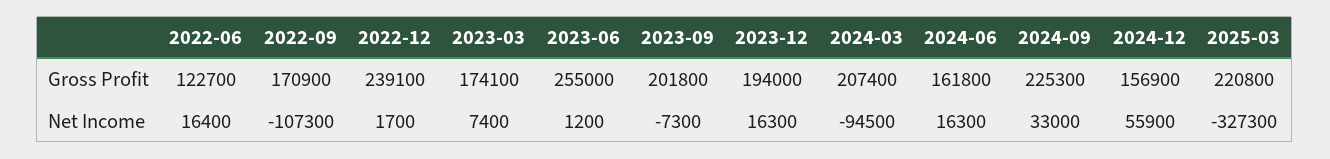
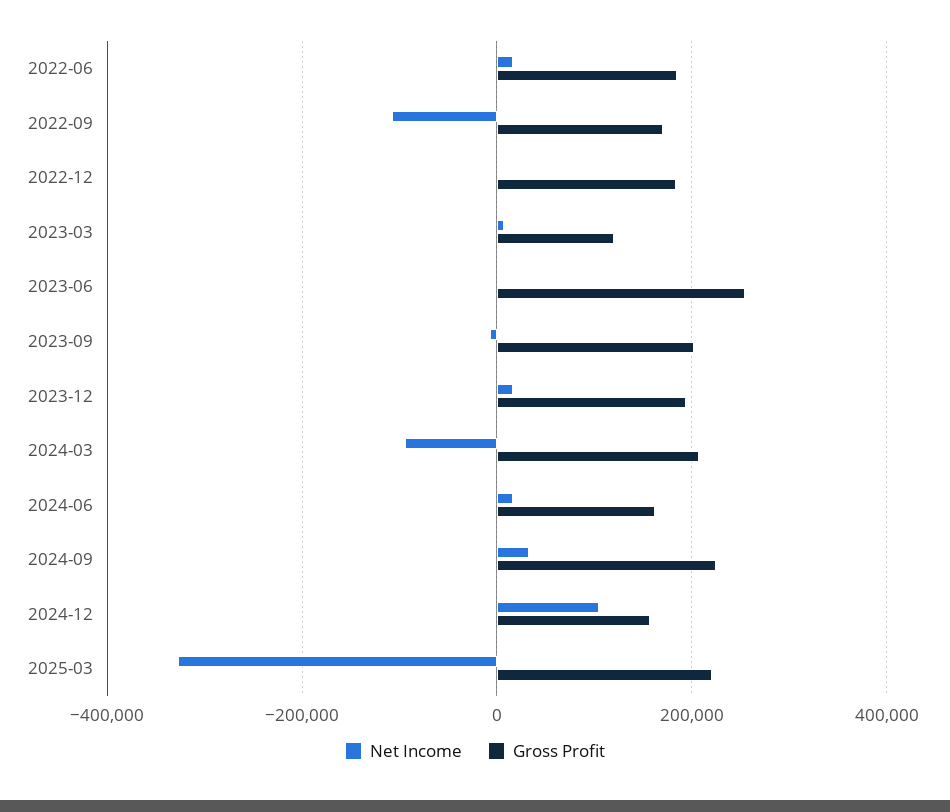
Gross Profit, 2022-06: 122700 -> 180000
Gross Profit, 2022-12: 239100 -> 180000
Gross Profit, 2023-03: 174100 -> 120000
Net Income, 2024-12: 55900 -> 100000

